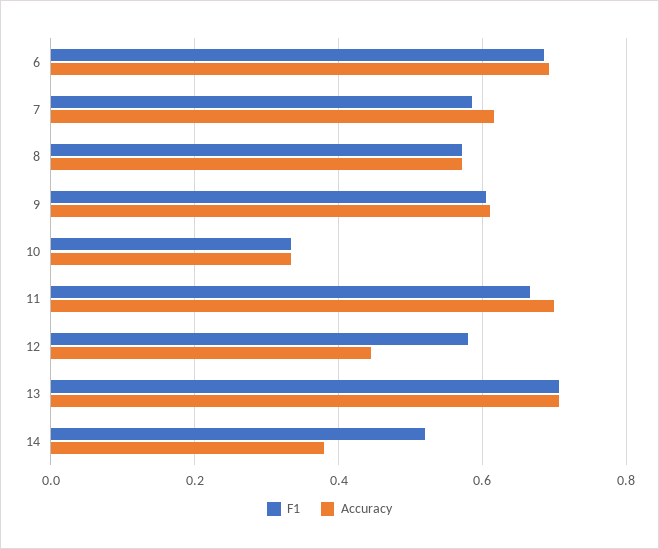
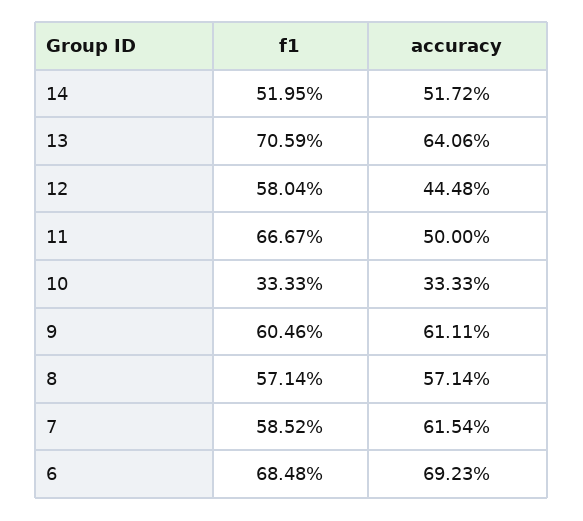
Accuracy, 11: 0.7 -> 0.5
Accuracy, 13: 0.7 -> 0.6406
Accuracy, 14: 0.38 -> 0.5172

